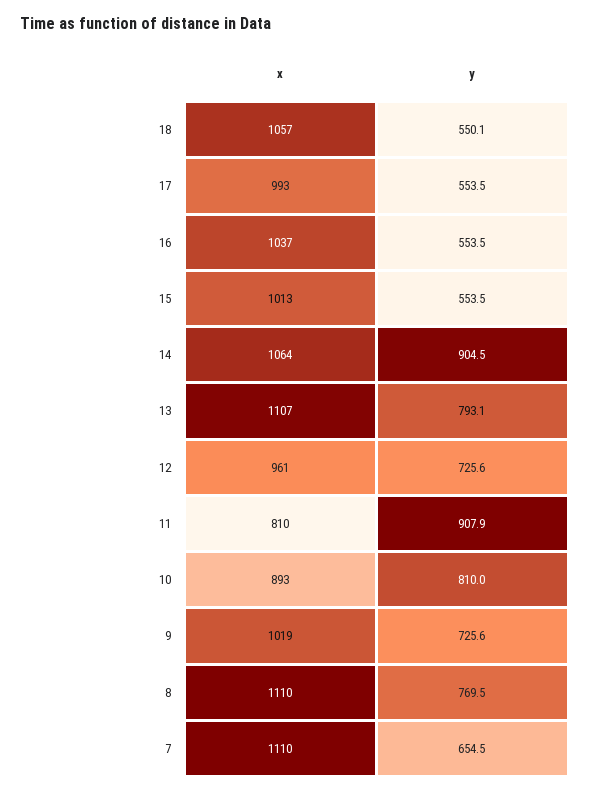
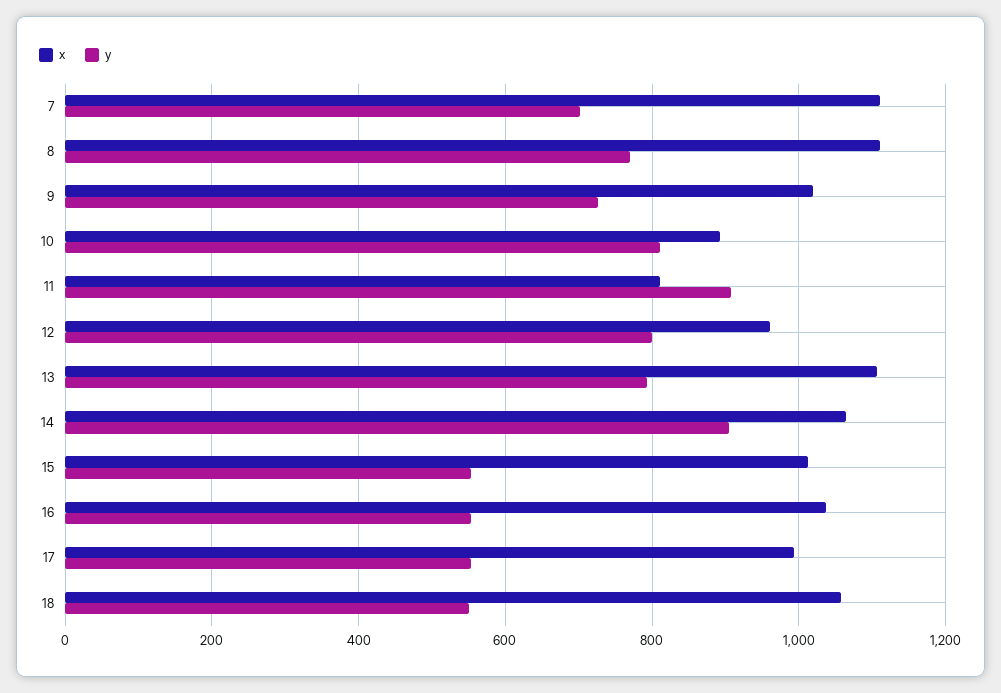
y, 12: 725.6 -> 800
y, 7: 654.5 -> 700

